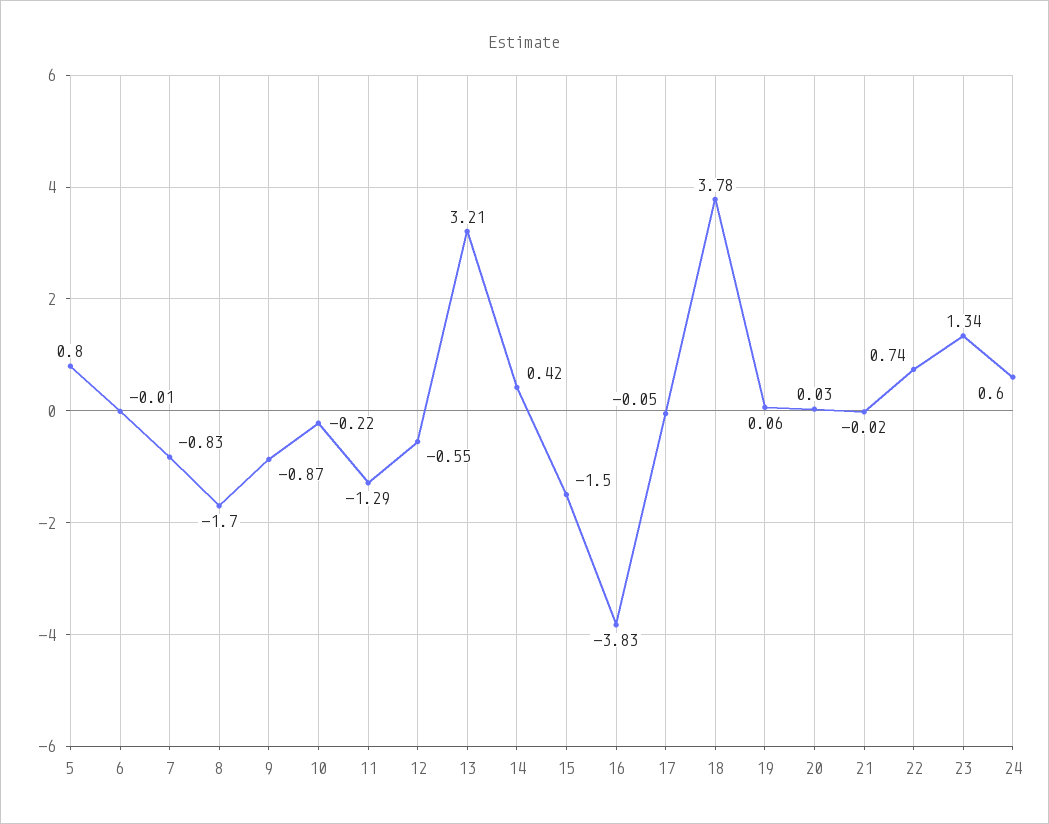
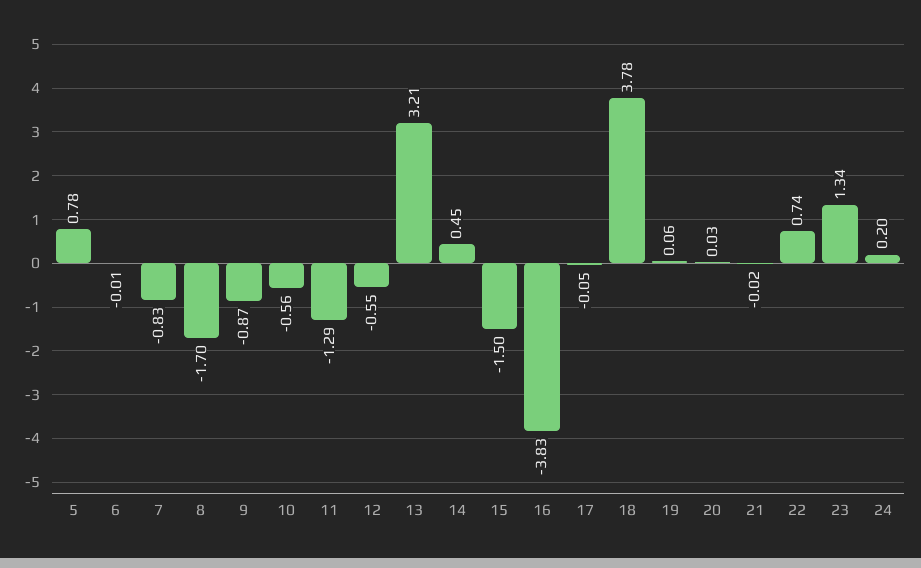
5: 0.8 -> 0.78
10: -0.22 -> -0.56
14: 0.42 -> 0.45
24: 0.6 -> 0.2

